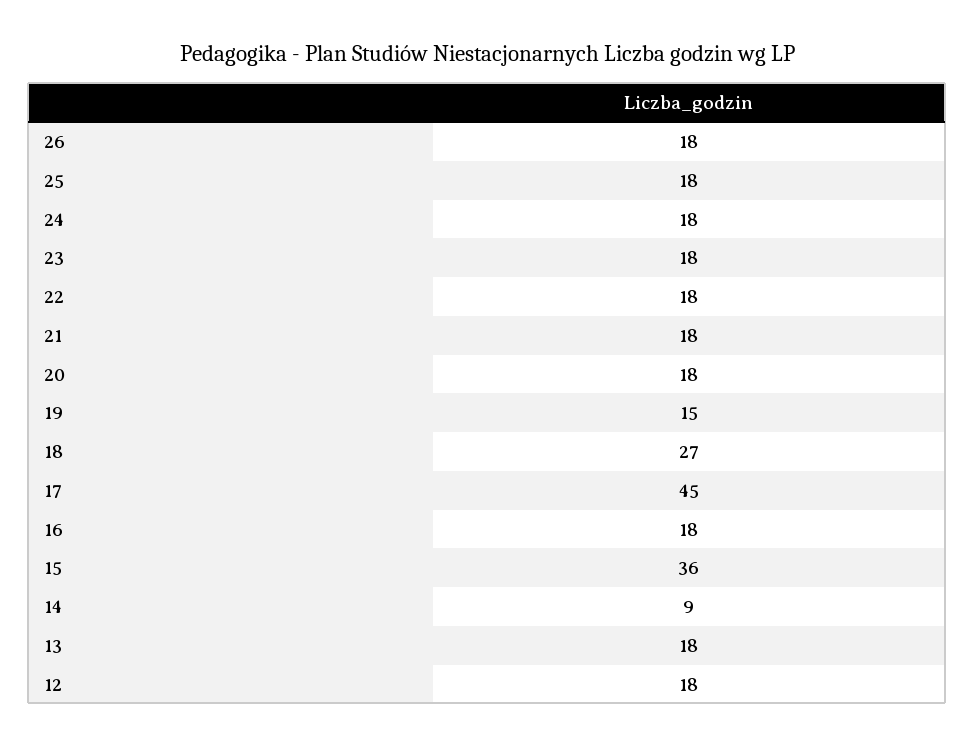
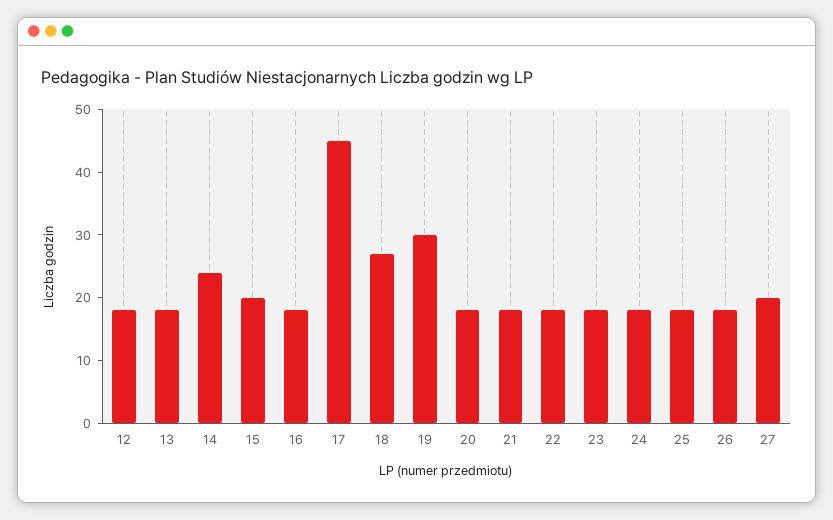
19: 15 -> 30
15: 36 -> 20
14: 9 -> 25
27: none -> 20

